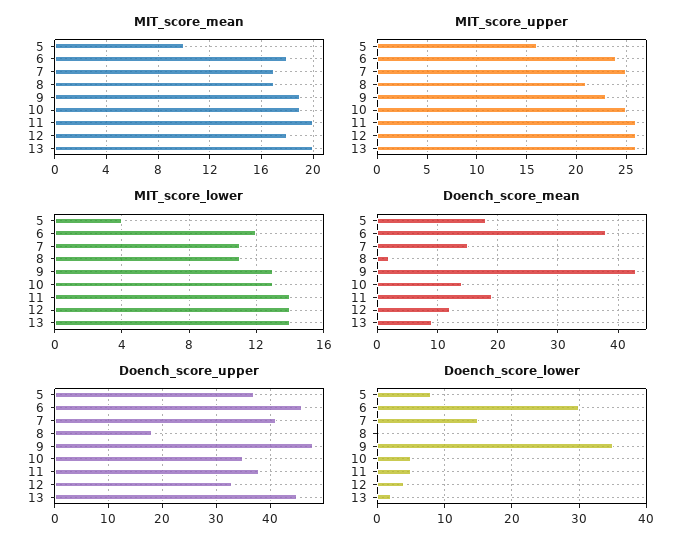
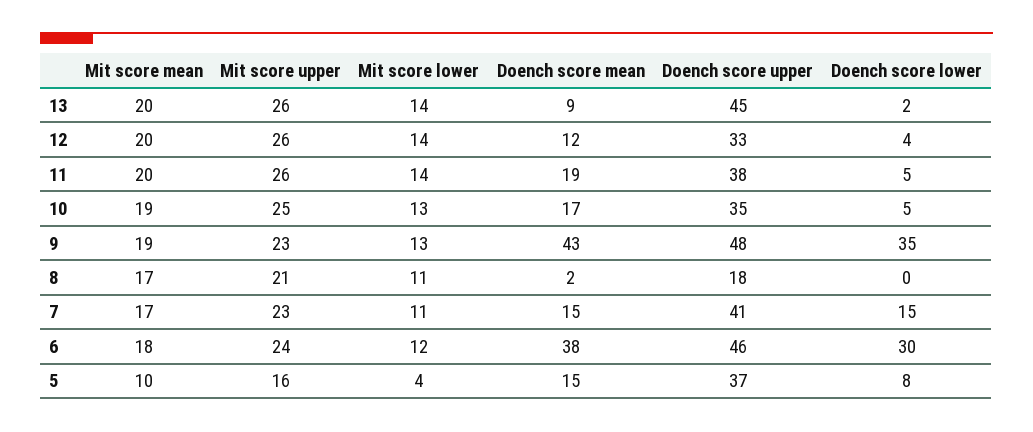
MIT_score_mean, 12: 18 -> 20
MIT_score_upper, 7: 25 -> 23
Doench_score_mean, 5: 18 -> 15
Doench_score_mean, 10: 14 -> 17

